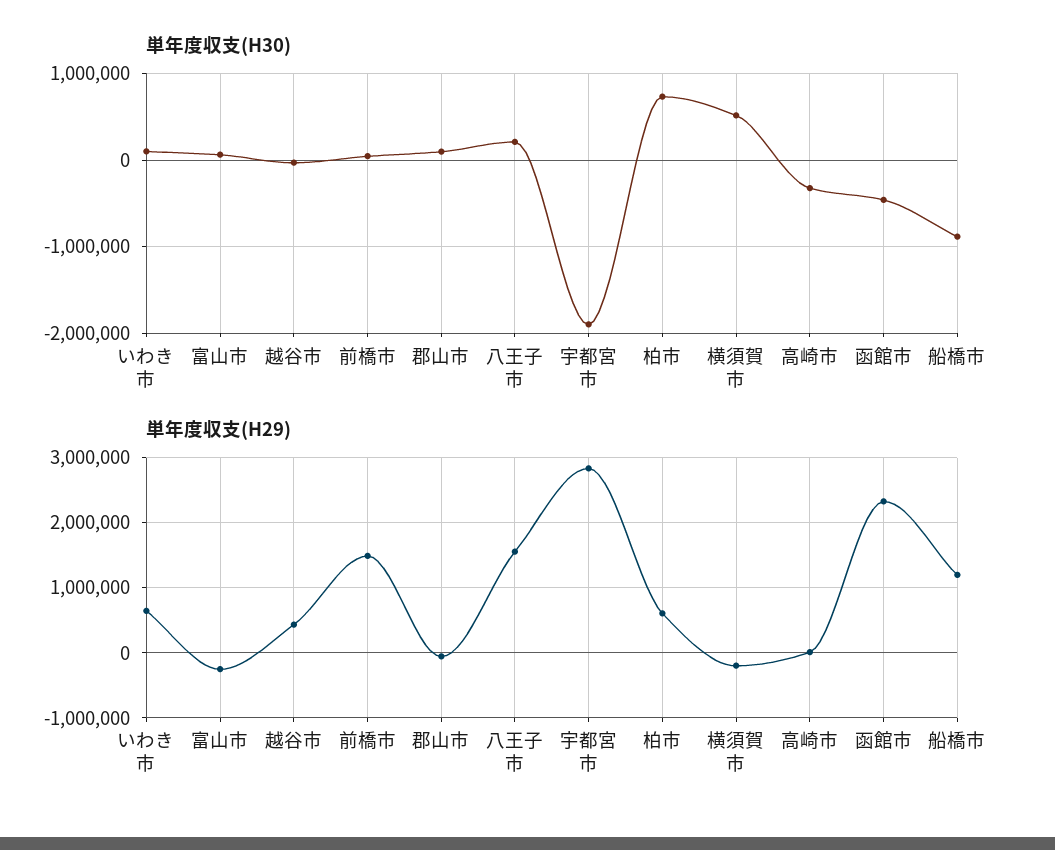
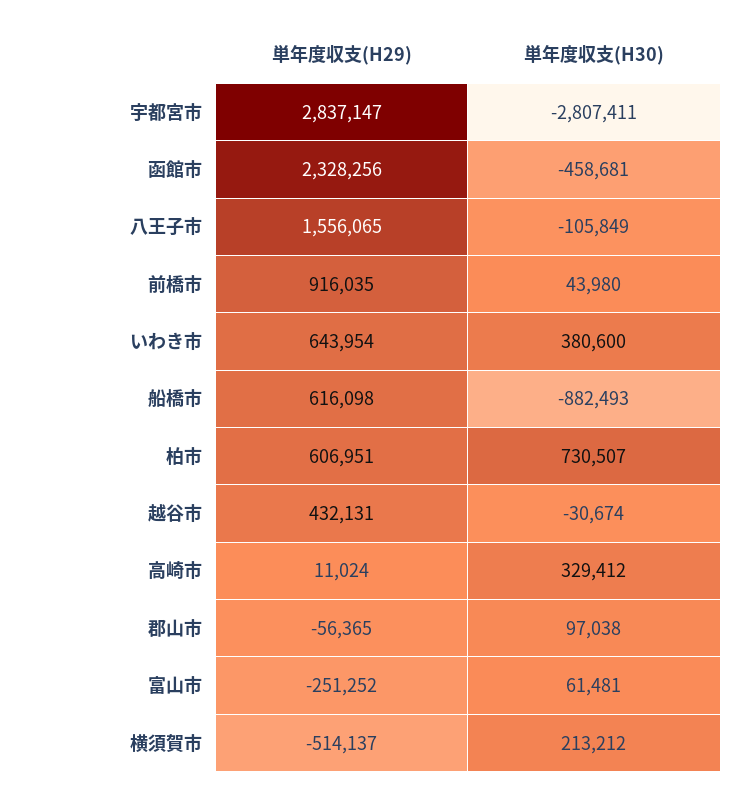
単年度収支(H30), いわき市: 100000 -> 380600
単年度収支(H30), 八王子市: 200000 -> -105849
単年度収支(H30), 宇都宮市: -1900000 -> -2807411
単年度収支(H30), 横須賀市: 500000 -> 213212
単年度収支(H30), 高崎市: -300000 -> 329412
単年度収支(H29), 前橋市: 1500000 -> 916035
単年度収支(H29), 横須賀市: -200000 -> -514137
単年度収支(H29), 船橋市: 1200000 -> 616098

